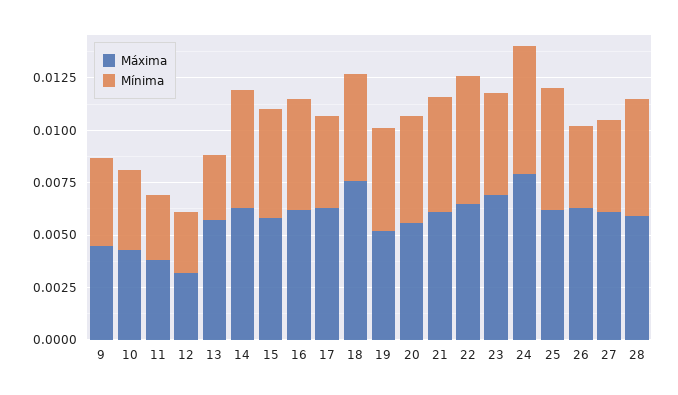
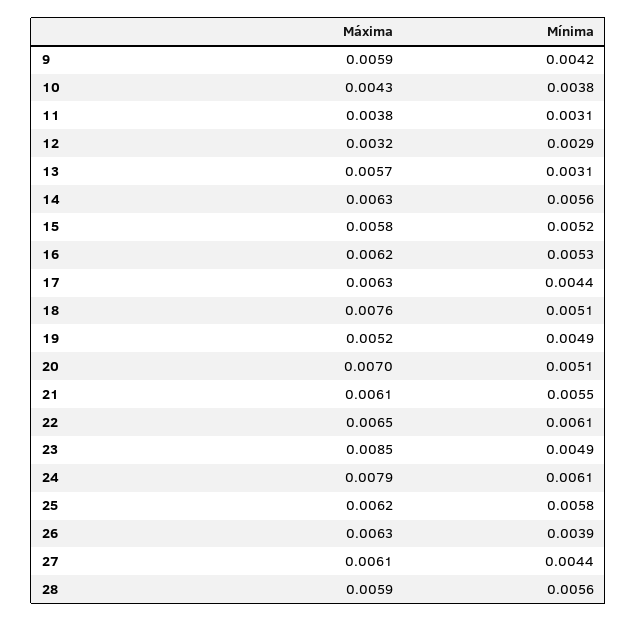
Máxima, 9: 0.0045 -> 0.0059
Máxima, 20: 0.0055 -> 0.007
Máxima, 23: 0.007 -> 0.0085

